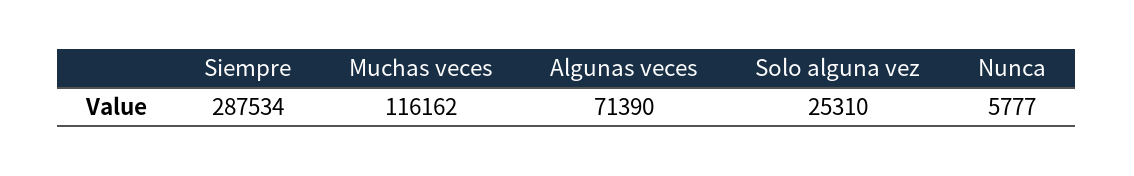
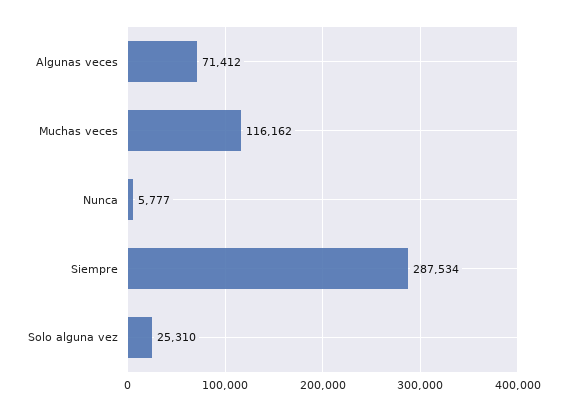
Algunas veces: 71390 -> 71412

